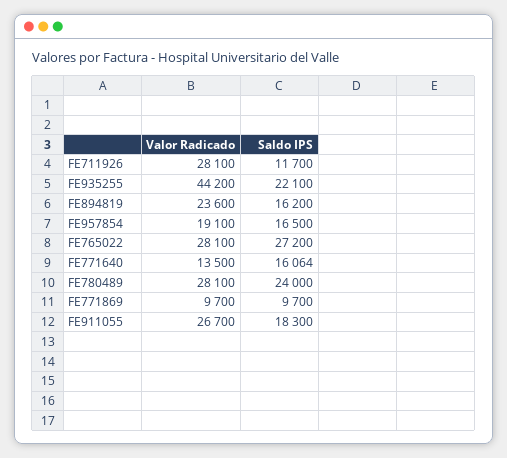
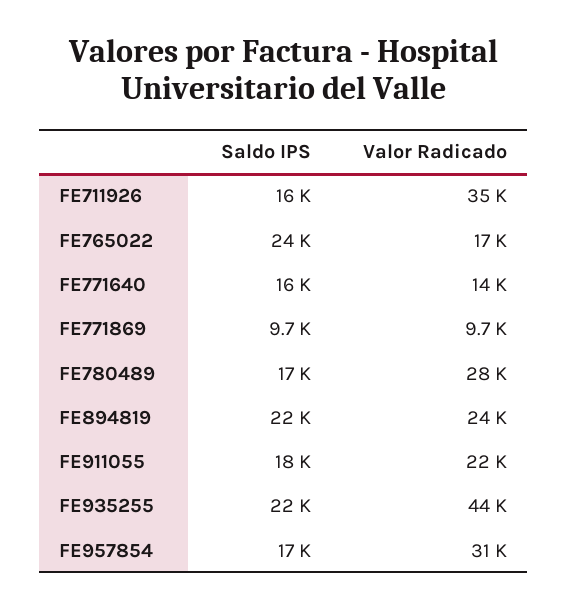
Valor Radicado, FE711926: 28100 -> 35000
Saldo IPS, FE711926: 11700 -> 16000
Saldo IPS, FE894819: 16200 -> 22000
Valor Radicado, FE957854: 19100 -> 31000
Valor Radicado, FE765022: 28100 -> 17000
Saldo IPS, FE765022: 27200 -> 24000
Saldo IPS, FE780489: 24000 -> 17000
Valor Radicado, FE911055: 26700 -> 22000

